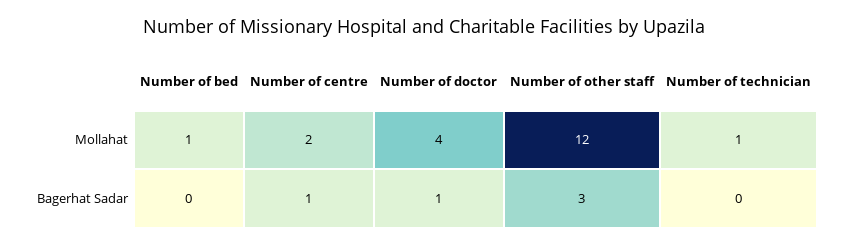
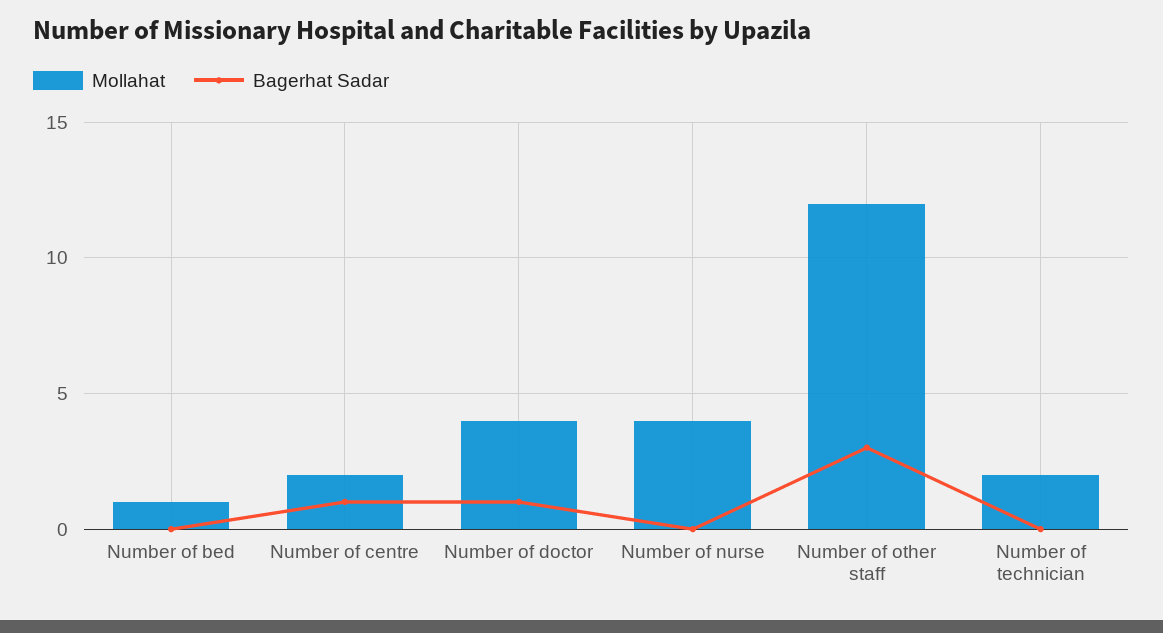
Mollahat, Number of technician: 1 -> 2
Mollahat, Number of nurse: none -> 4
Bagerhat Sadar, Number of nurse: none -> 0

